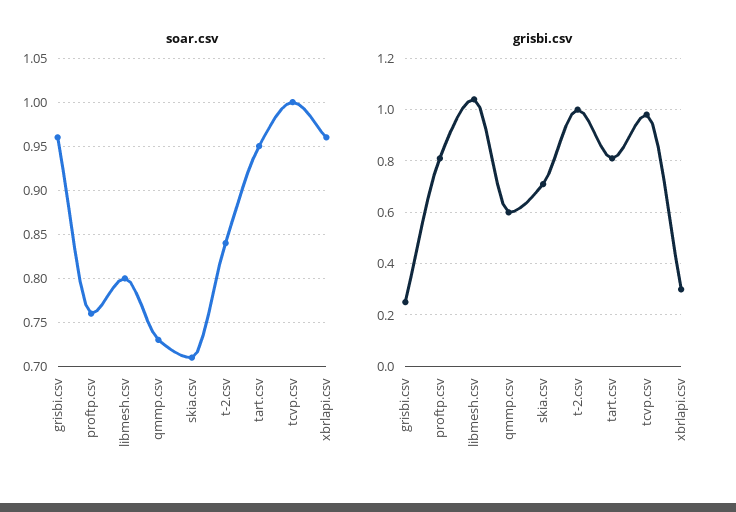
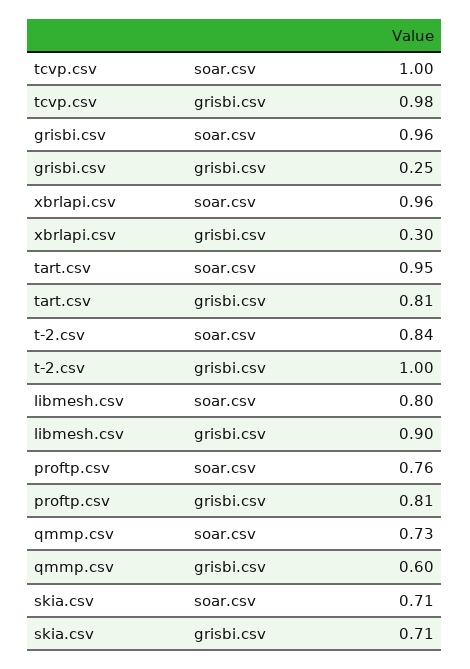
grisbi.csv, libmesh.csv: 1.05 -> 0.9

